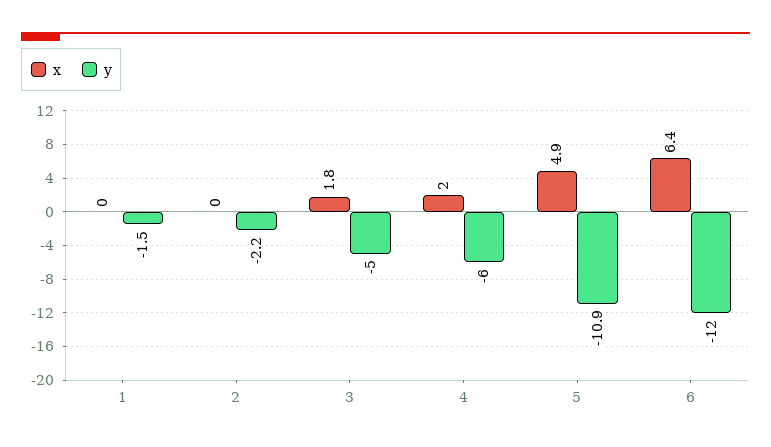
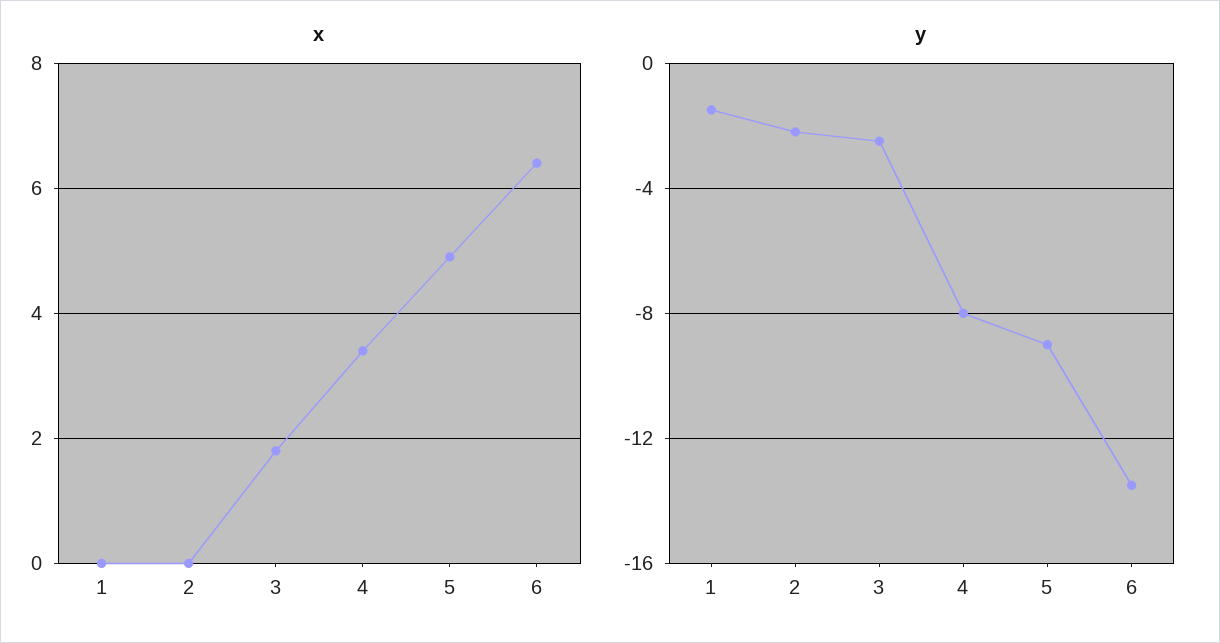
y, 3: -5 -> -2.5
x, 4: 2 -> 3.5
y, 4: -6 -> -8
y, 5: -10.9 -> -9
y, 6: -12 -> -13.5

